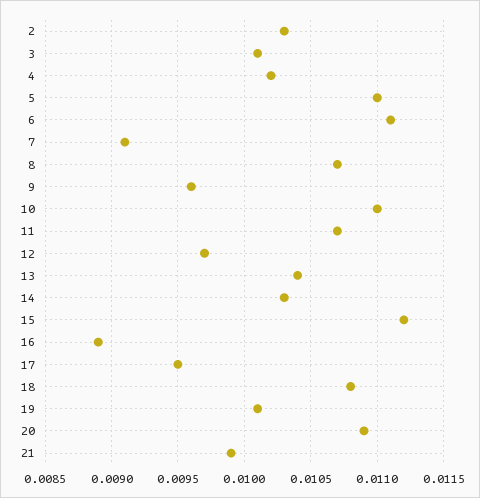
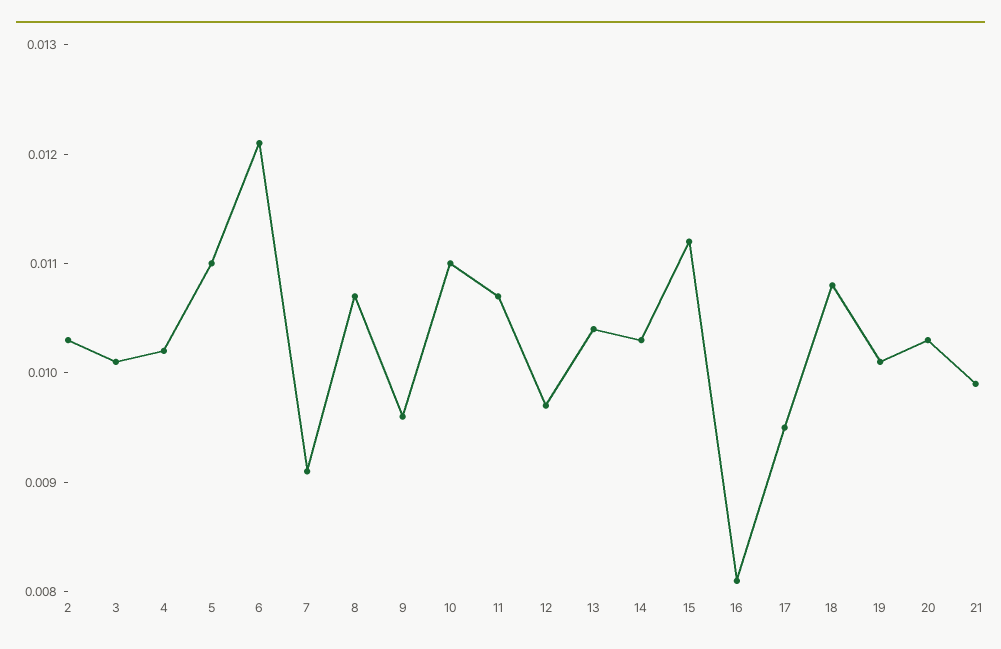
6: 0.0111 -> 0.0121
16: 0.0089 -> 0.0081
20: 0.0109 -> 0.0103

